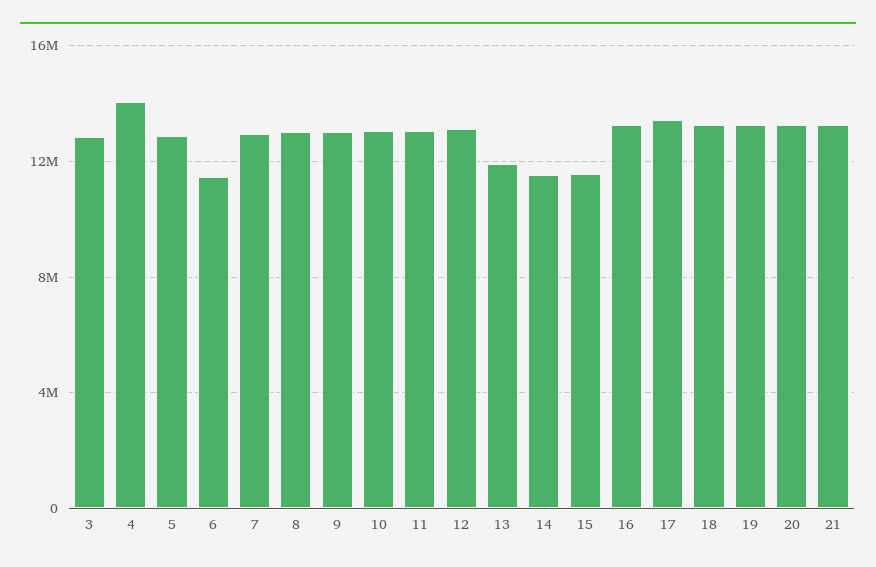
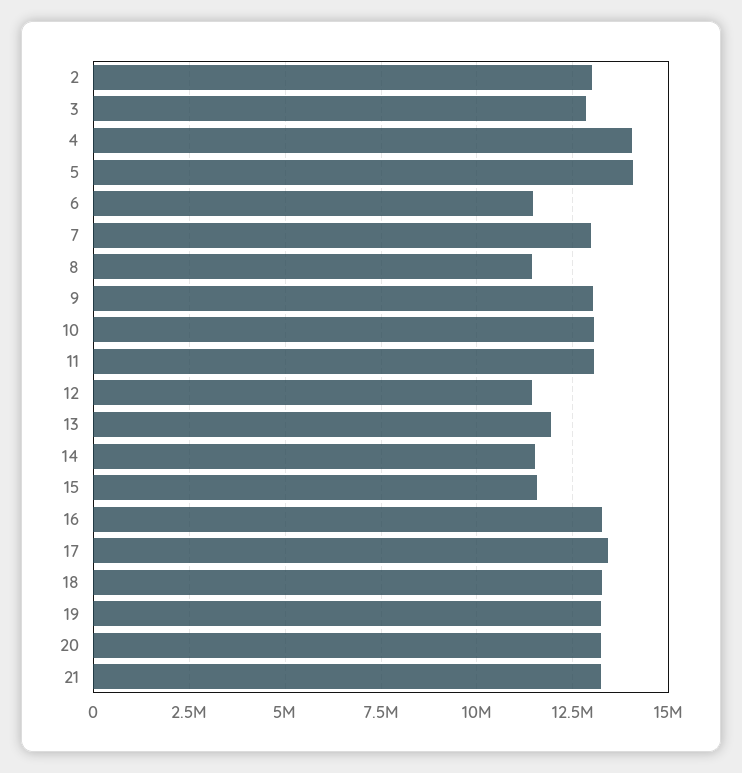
5: 13000000 -> 14000000
8: 13000000 -> 11500000
12: 13000000 -> 11500000
2: none -> 13000000

